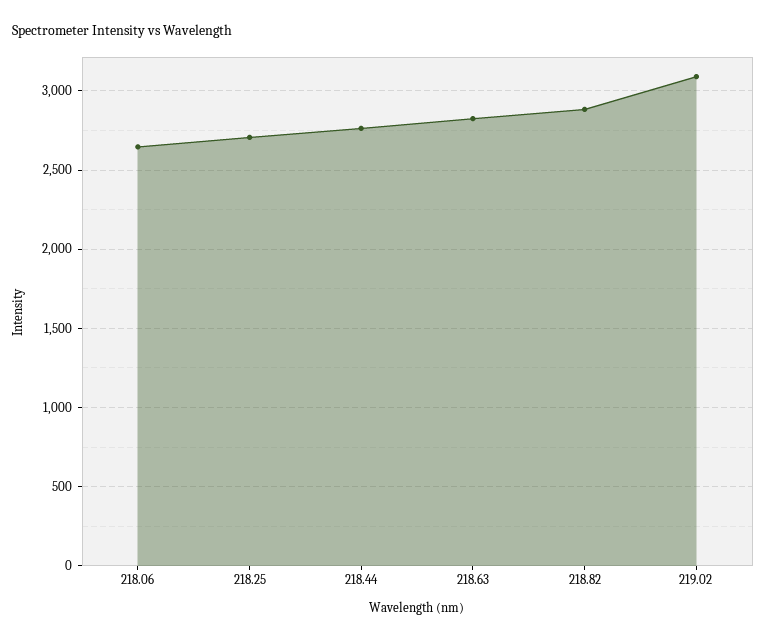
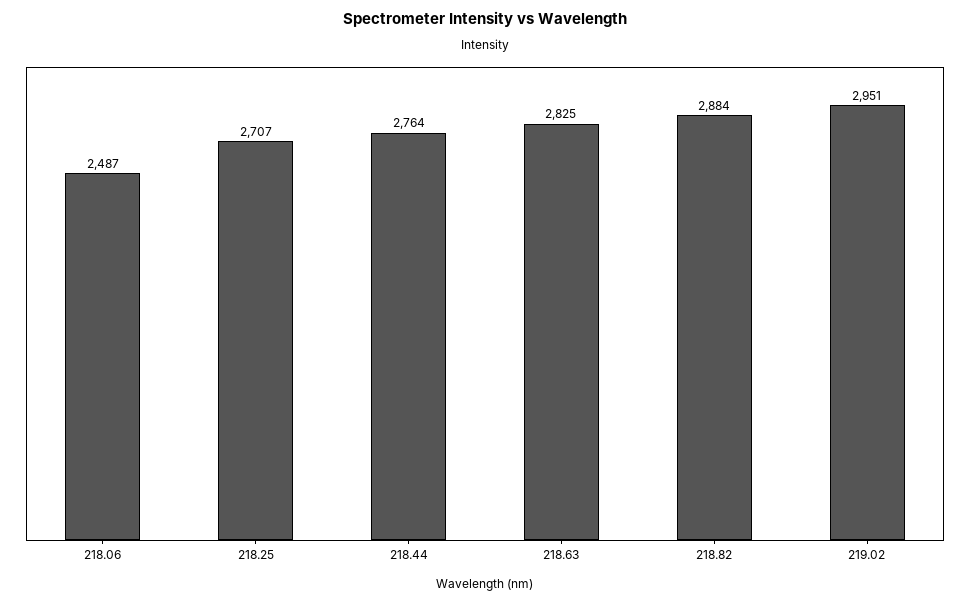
218.06: 2650 -> 2487
219.02: 3100 -> 2951

